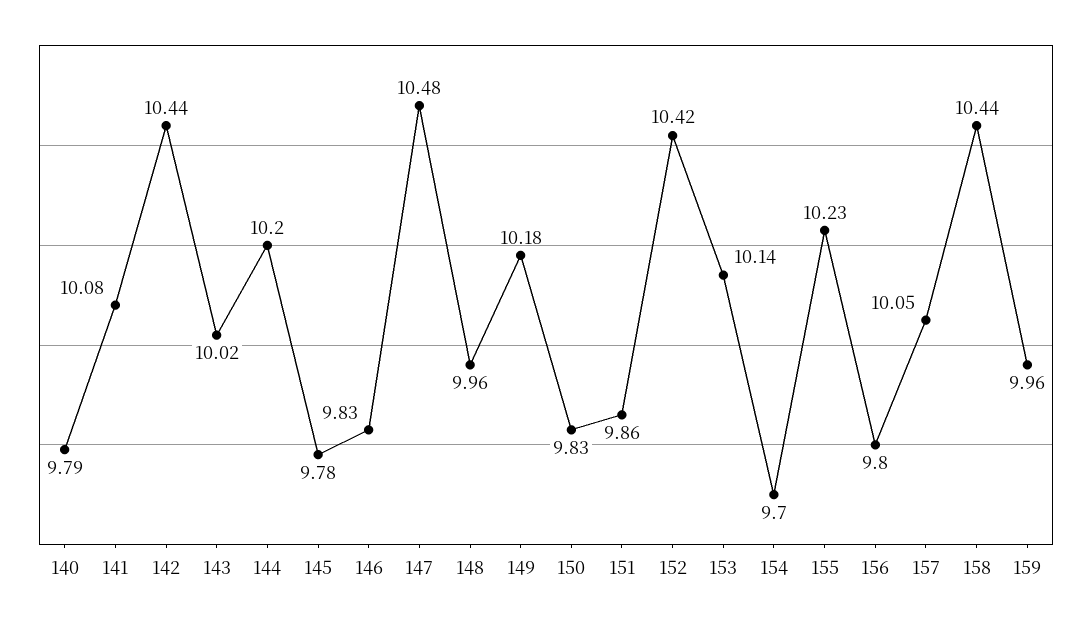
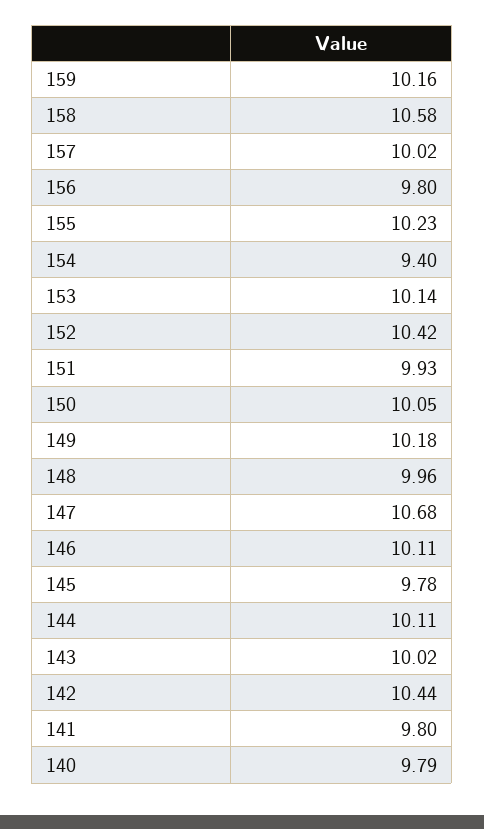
141: 10.08 -> 9.8
144: 10.2 -> 10.11
146: 9.83 -> 10.11
147: 10.48 -> 10.68
150: 9.83 -> 10.05
151: 9.86 -> 9.93
154: 9.7 -> 9.4
157: 10.05 -> 10.02
158: 10.44 -> 10.58
159: 9.96 -> 10.16

